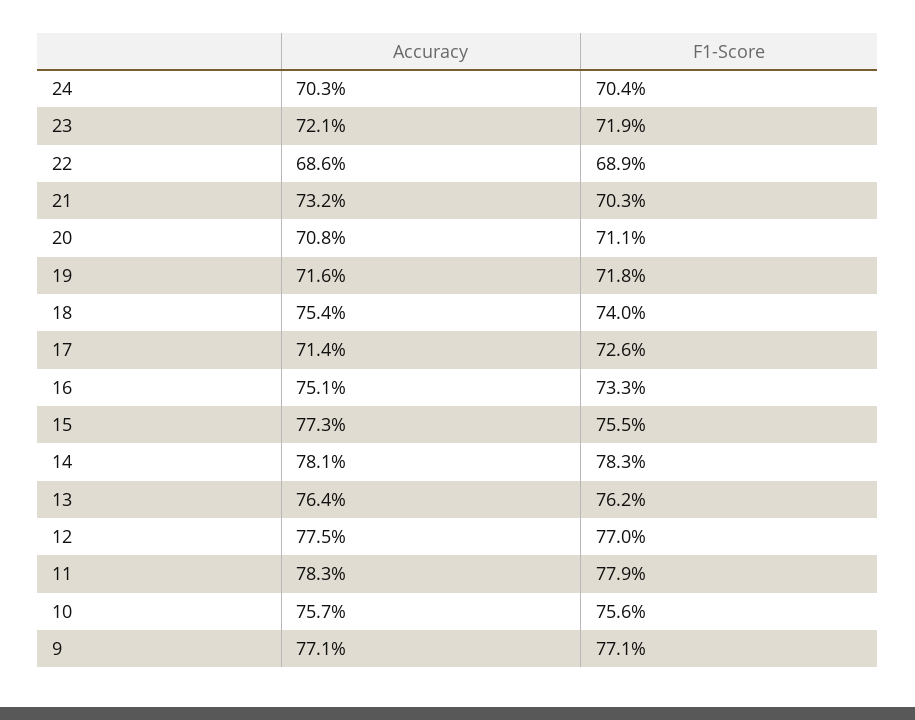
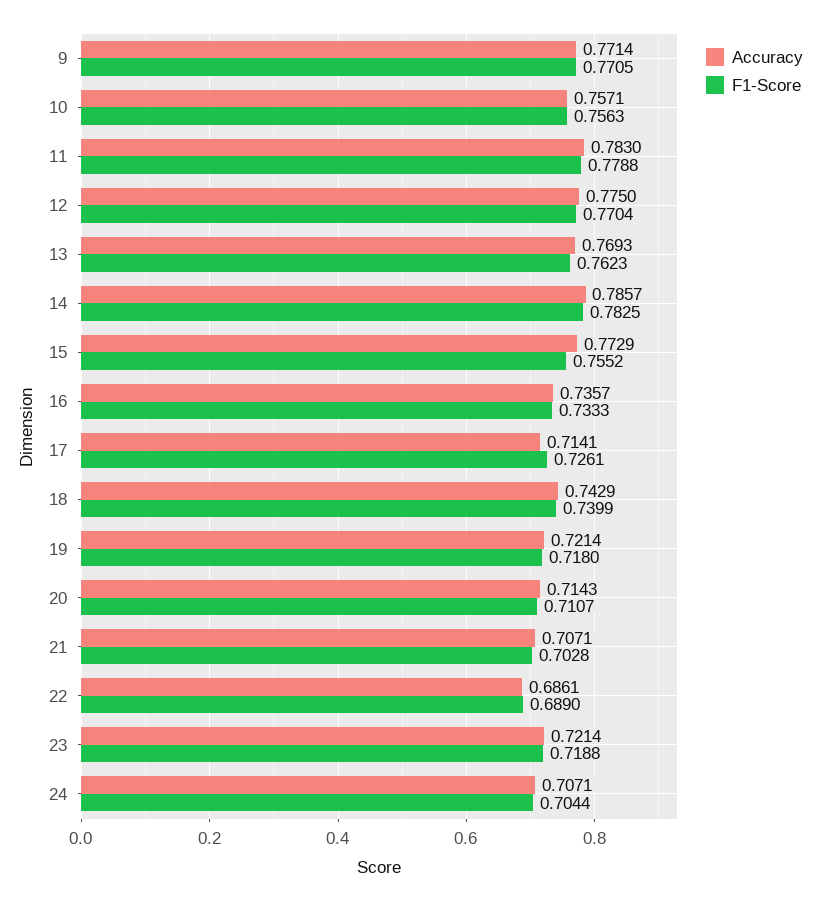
Accuracy, 24: 0.703 -> 0.7071
Accuracy, 21: 0.732 -> 0.7071
Accuracy, 20: 0.708 -> 0.7143
Accuracy, 19: 0.716 -> 0.7214
Accuracy, 18: 0.754 -> 0.7429
Accuracy, 16: 0.751 -> 0.7357
Accuracy, 14: 0.781 -> 0.7857
Accuracy, 13: 0.764 -> 0.7693

